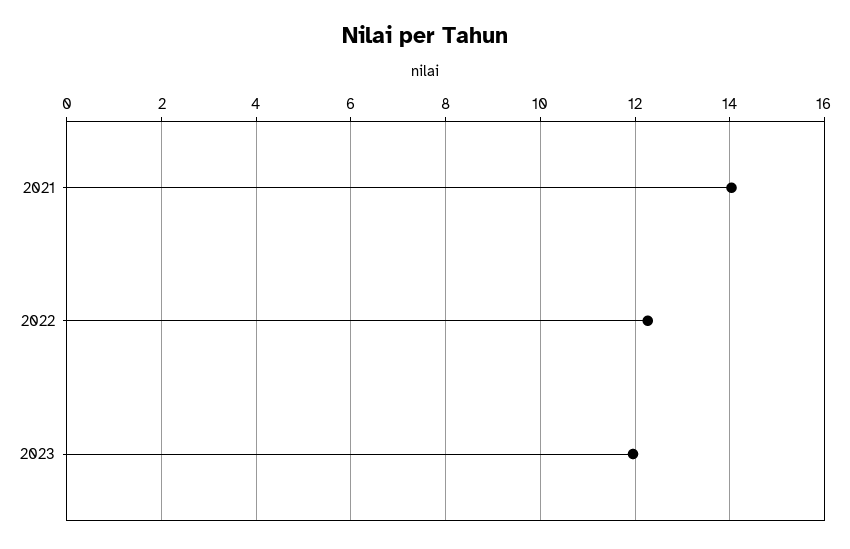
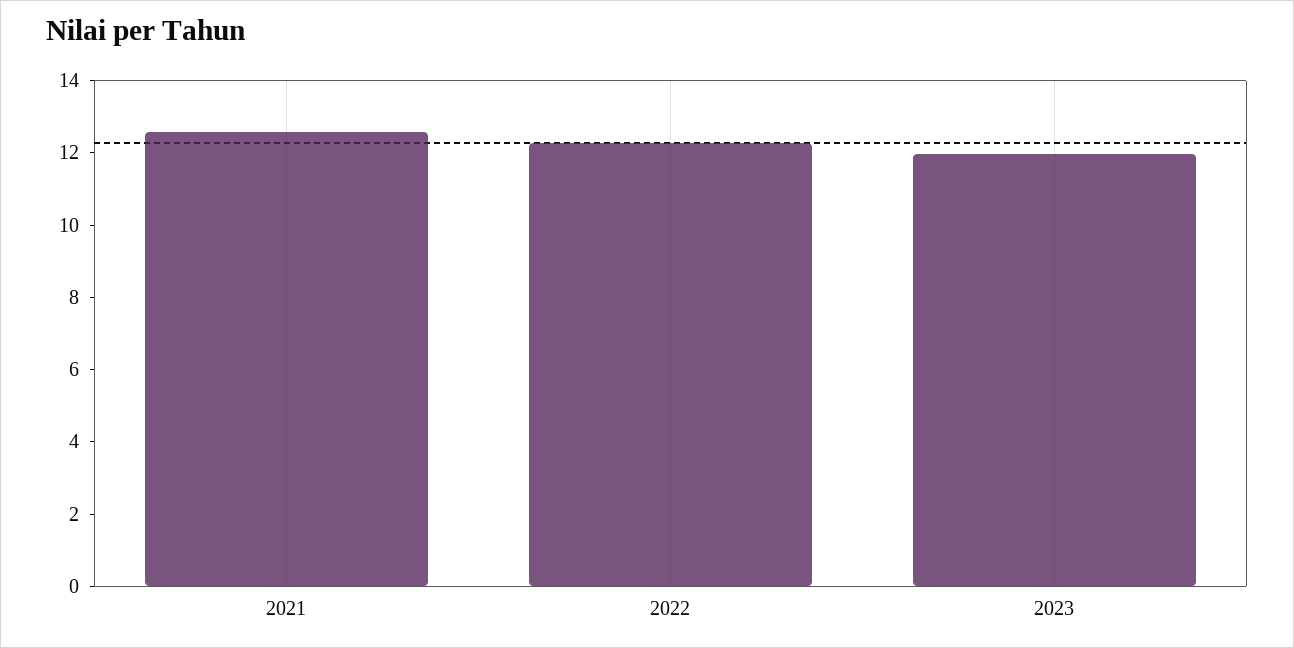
2021: 14 -> 12.5

